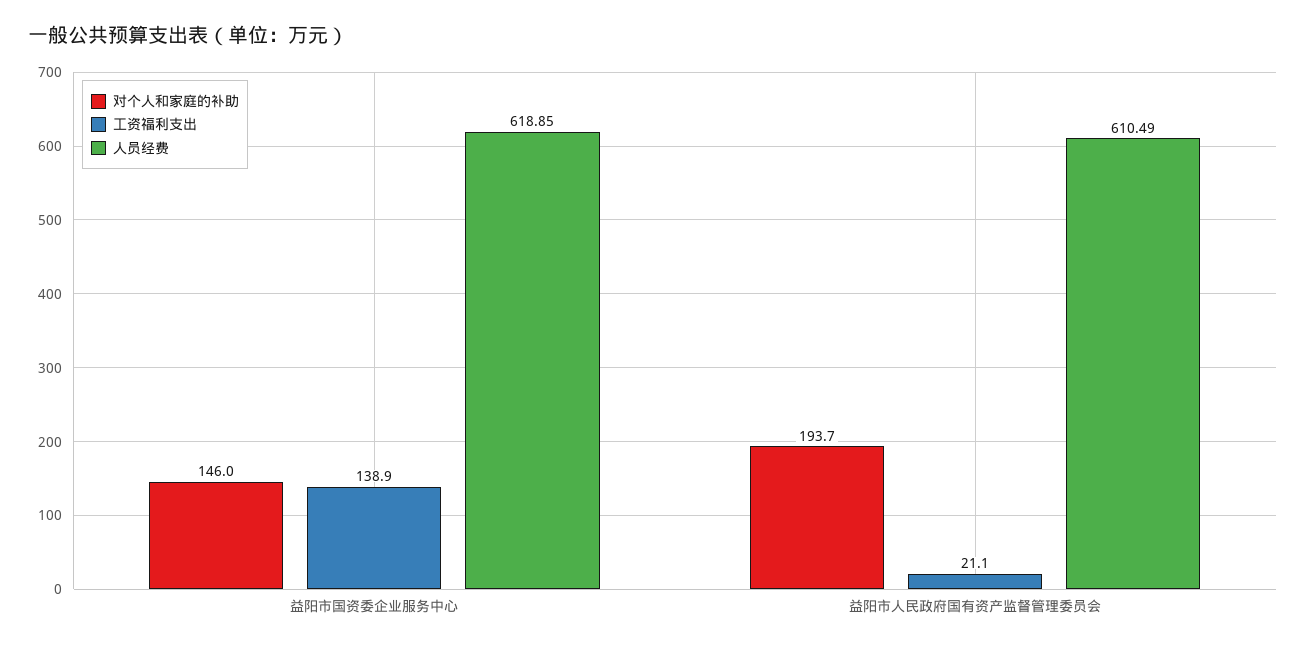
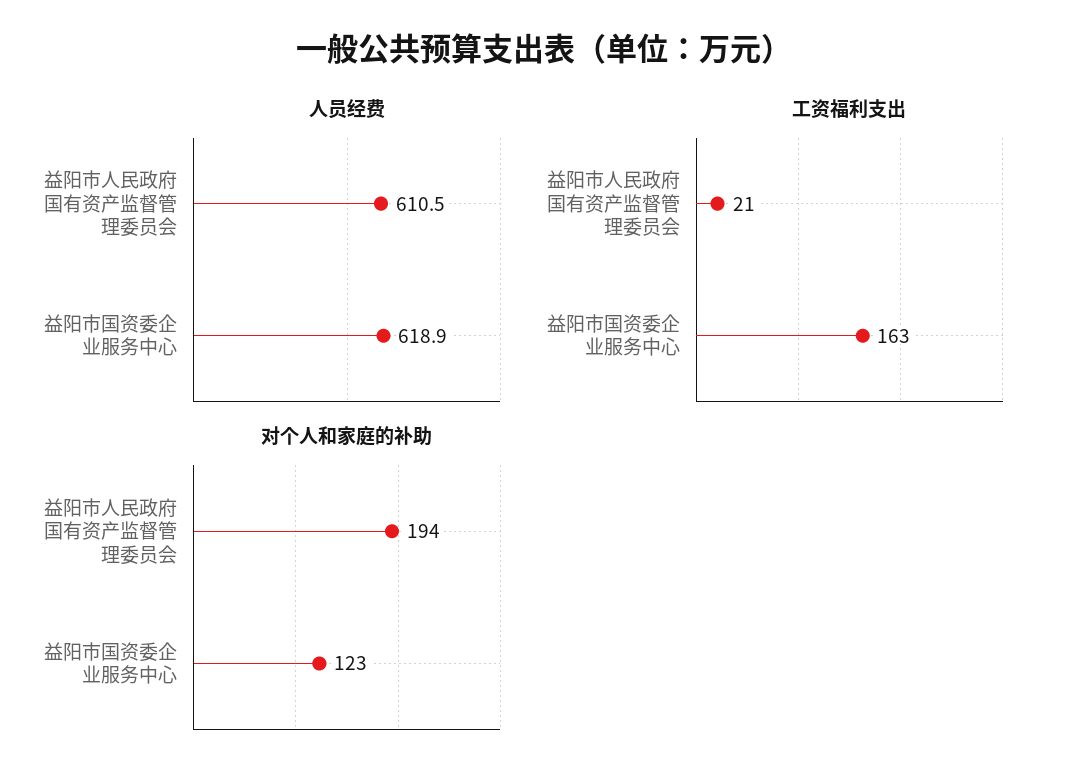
对个人和家庭的补助, 益阳市国资委企业服务中心: 146 -> 123
工资福利支出, 益阳市国资委企业服务中心: 138.9 -> 163

